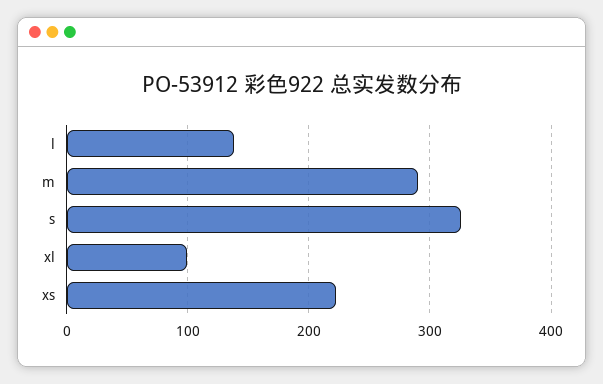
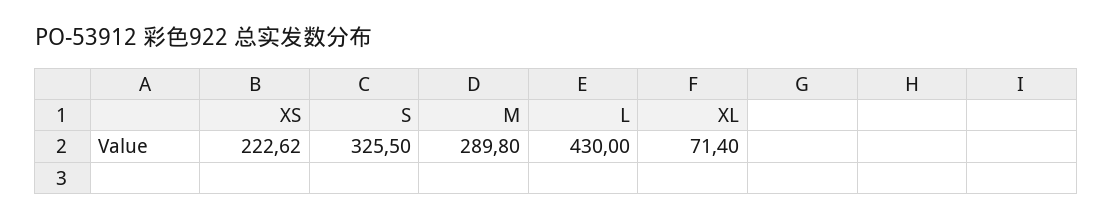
l: 140 -> 430
xl: 100 -> 71.4

